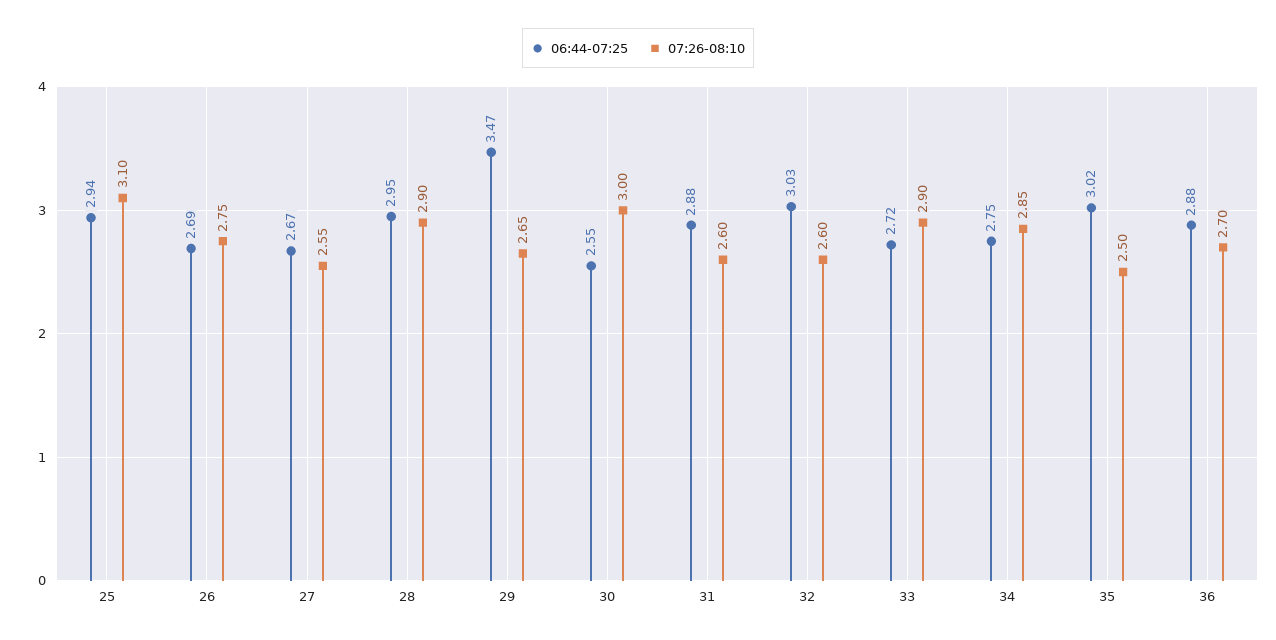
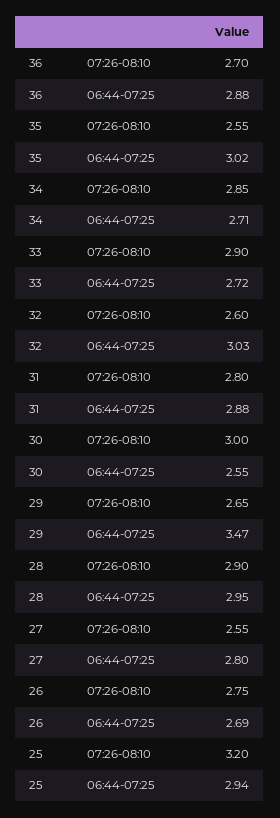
07:26-08:10, 25: 3.1 -> 3.2
06:44-07:25, 27: 2.67 -> 2.8
07:26-08:10, 31: 2.6 -> 2.8
06:44-07:25, 34: 2.75 -> 2.71
07:26-08:10, 35: 2.5 -> 2.55

